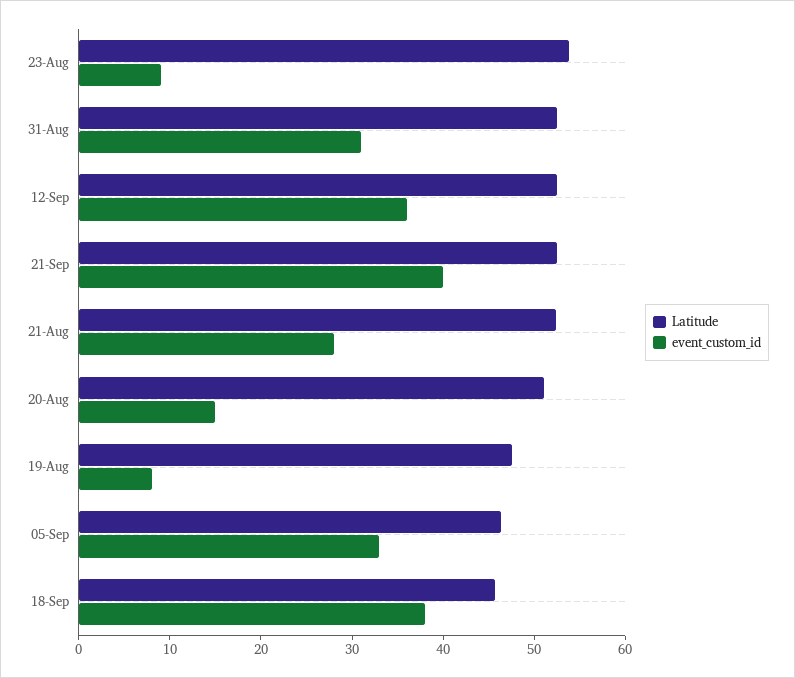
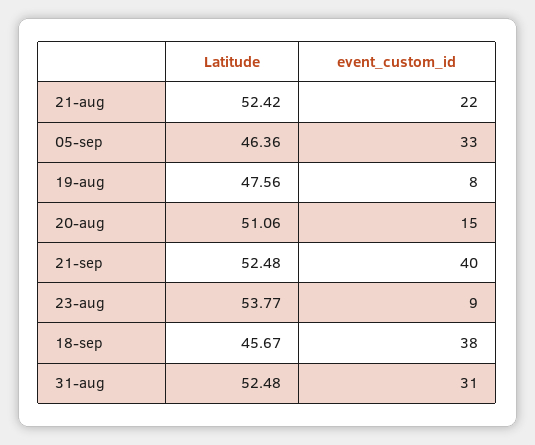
Latitude, 12-Sep: 52 -> none
event_custom_id, 12-Sep: 36 -> none
event_custom_id, 21-Aug: 28 -> 22

